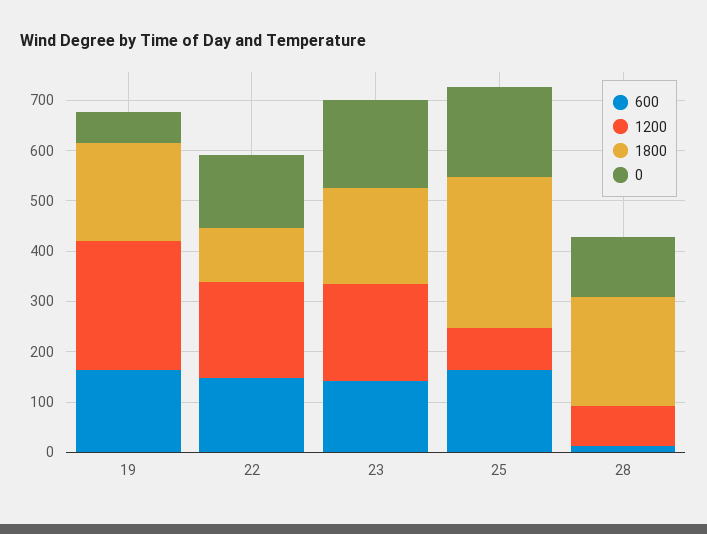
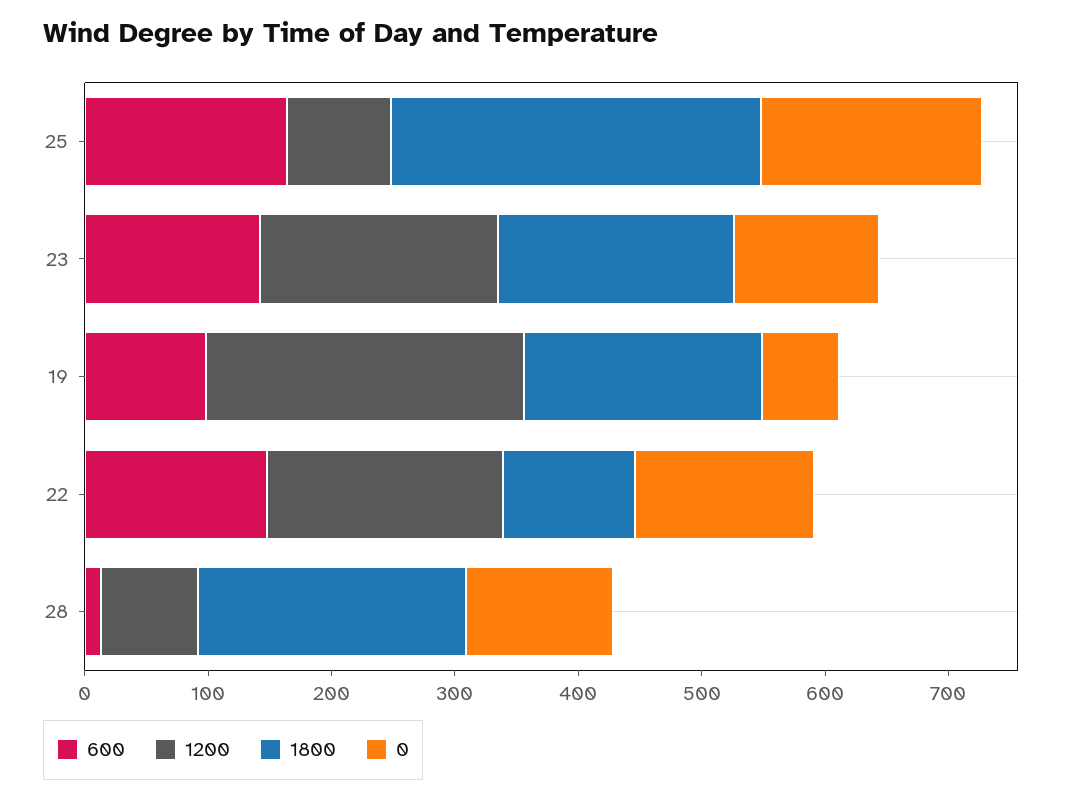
600, 19: 160 -> 100
0, 23: 180 -> 120

